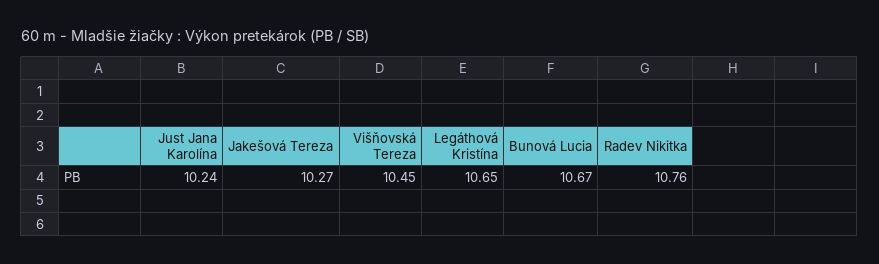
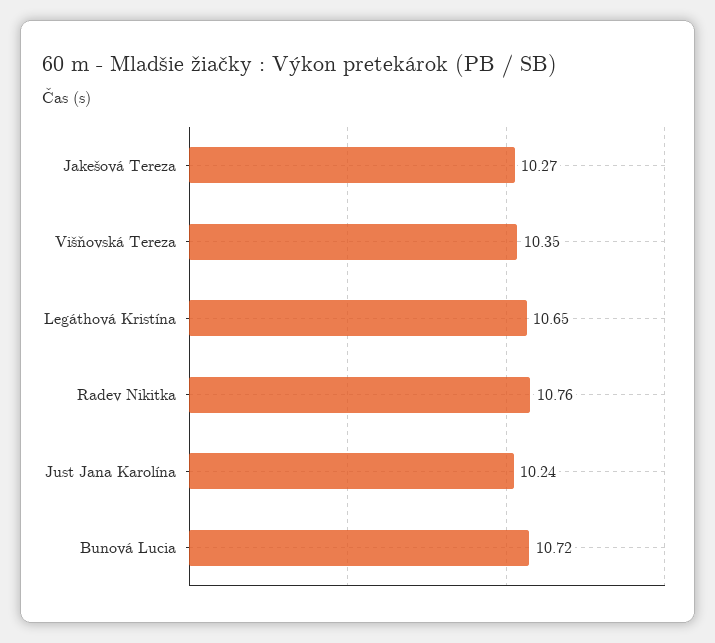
Višňovská Tereza: 10.45 -> 10.35
Bunová Lucia: 10.67 -> 10.72

